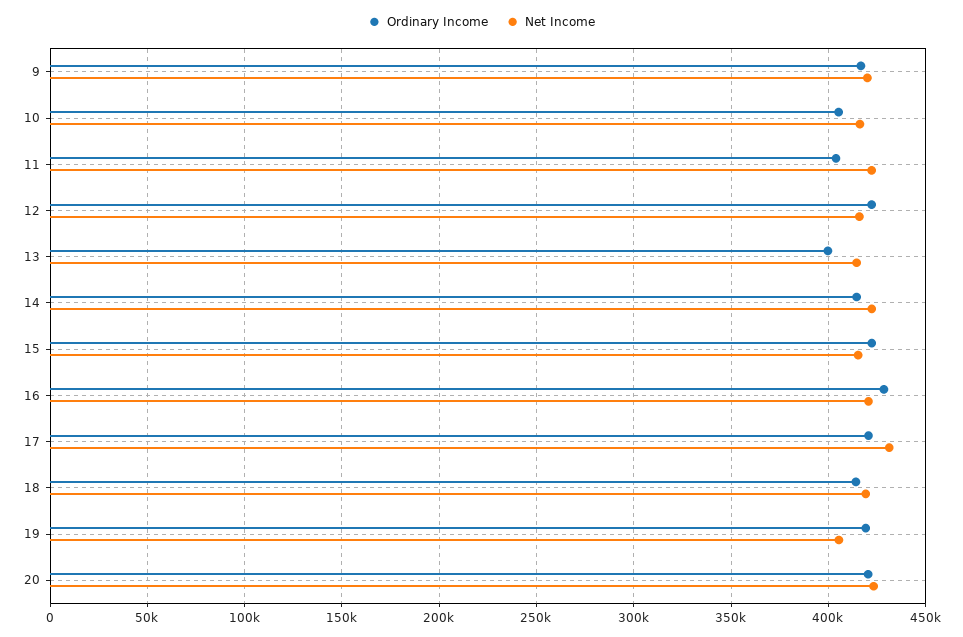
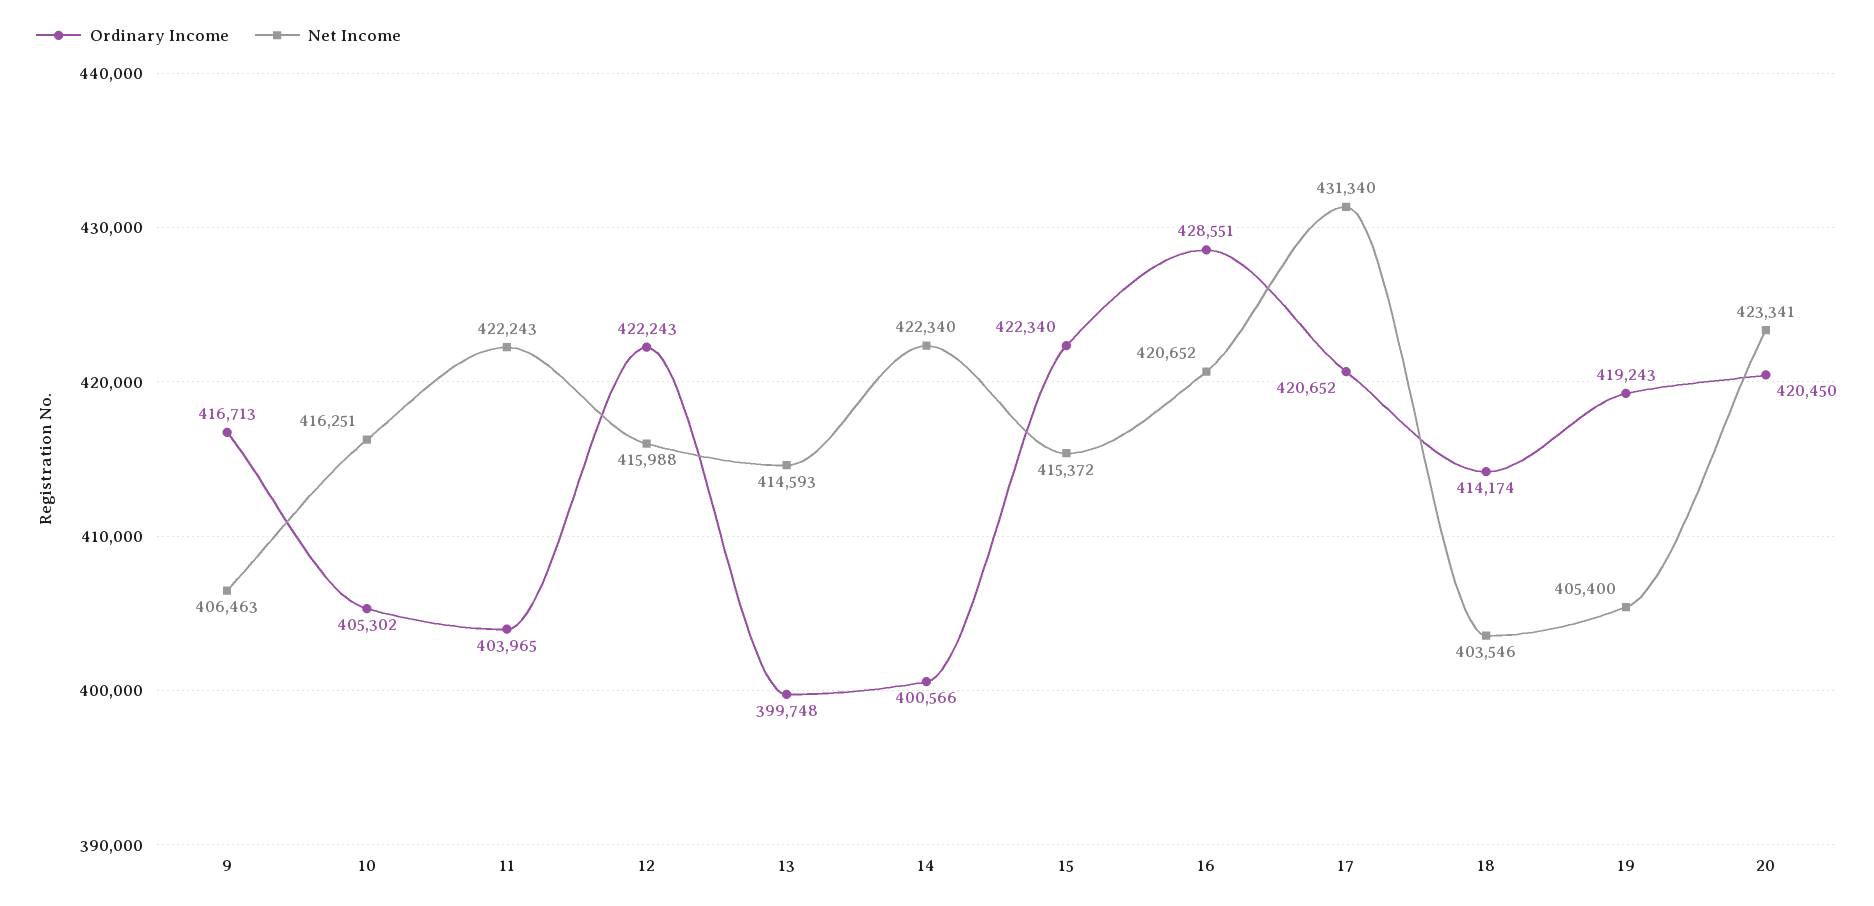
Net Income, 9: 420000 -> 406463
Ordinary Income, 14: 415000 -> 400566
Net Income, 18: 420000 -> 403546

